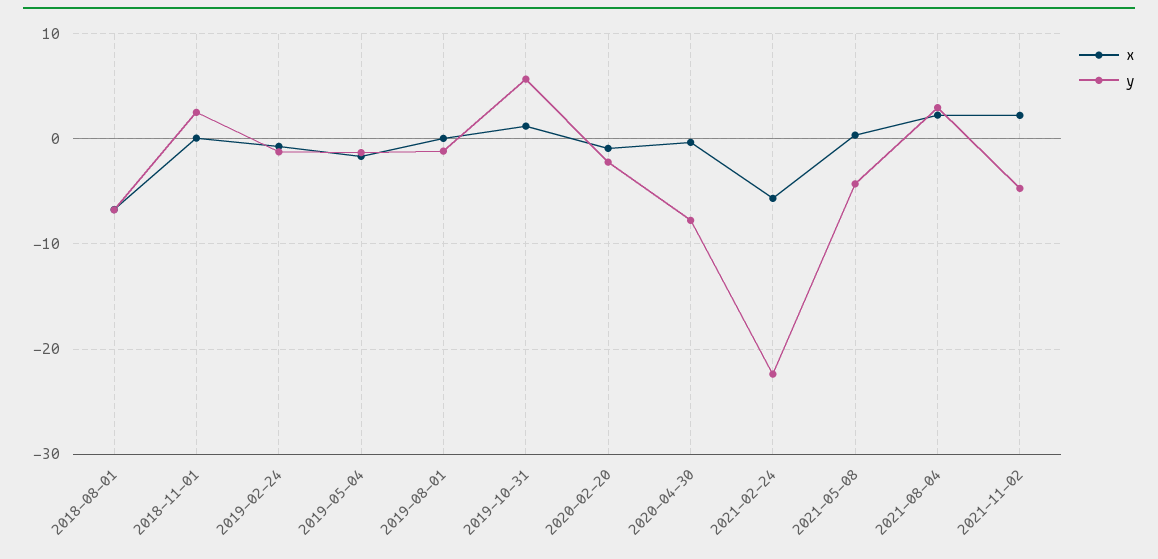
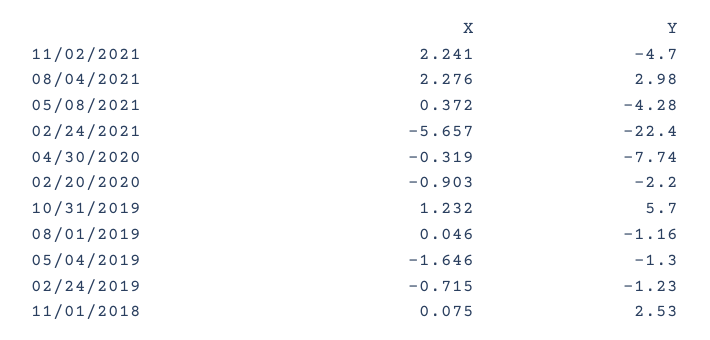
x, 2018-08-01: -7 -> none
y, 2018-08-01: -7 -> none

